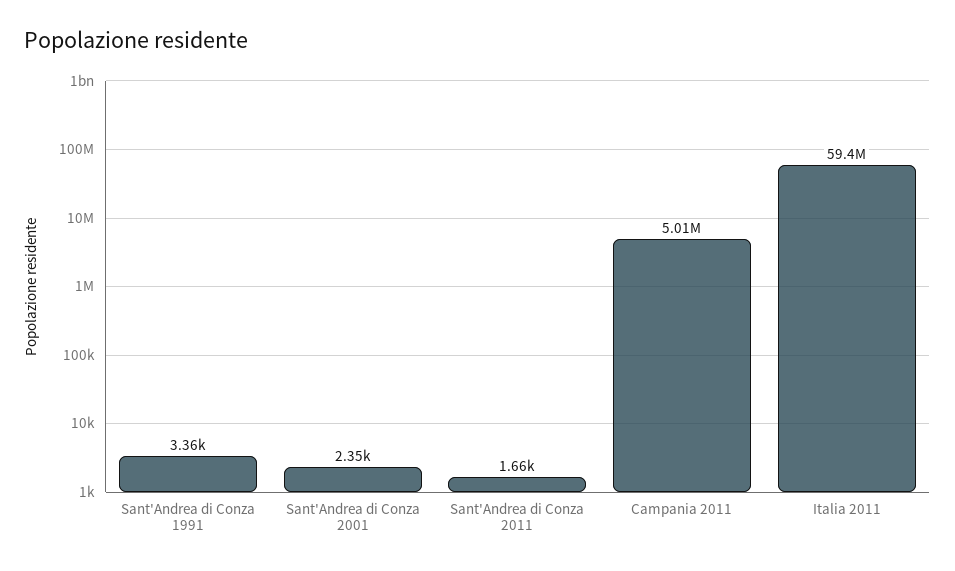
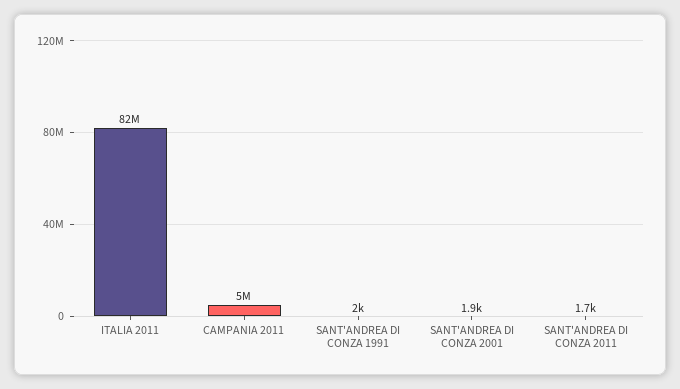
Sant'Andrea di Conza 1991: 3360 -> 2000
Sant'Andrea di Conza 2001: 2350 -> 1900
Italia 2011: 59400000 -> 82000000

